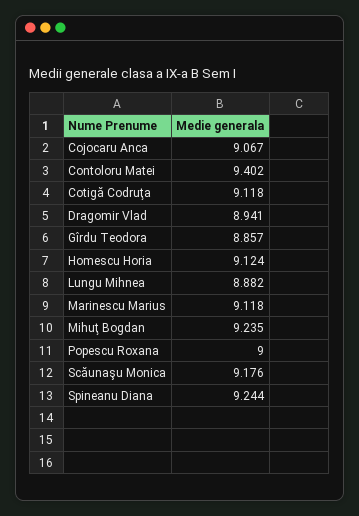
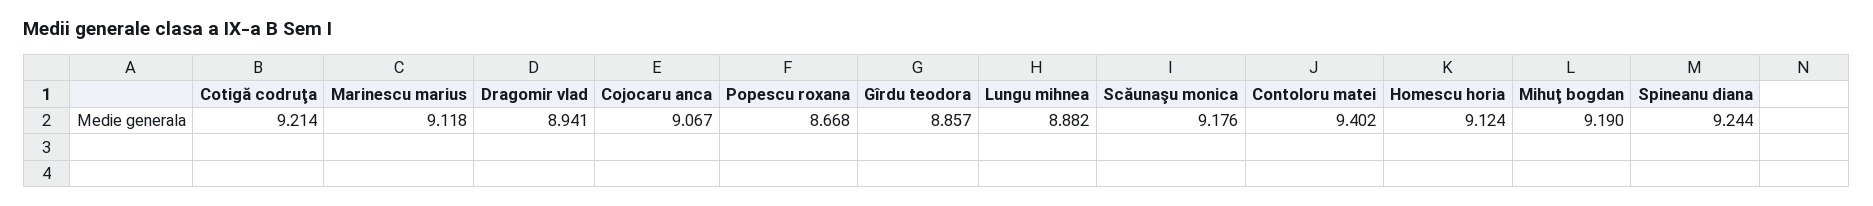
Cotigă Codruţa: 9.118 -> 9.214
Mihuţ Bogdan: 9.235 -> 9.19
Popescu Roxana: 9 -> 8.668

